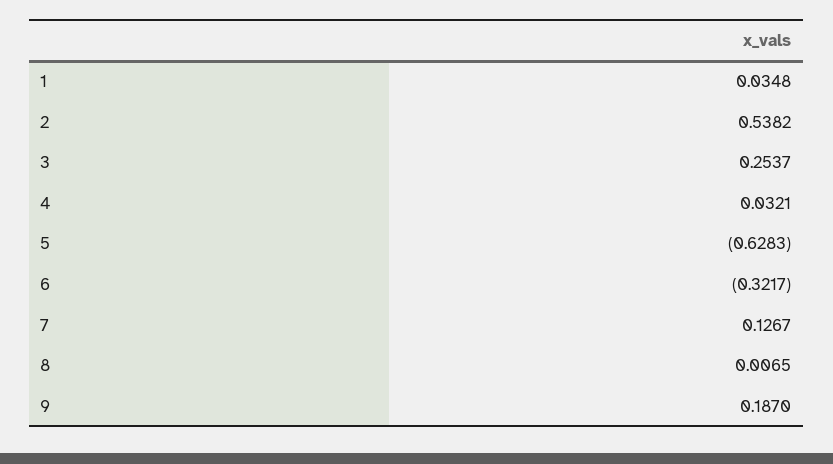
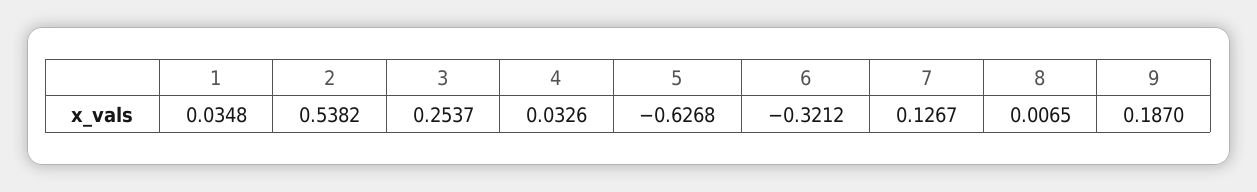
4: 0.0321 -> 0.0326
5: -0.6283 -> -0.6268
6: -0.3217 -> -0.3212

